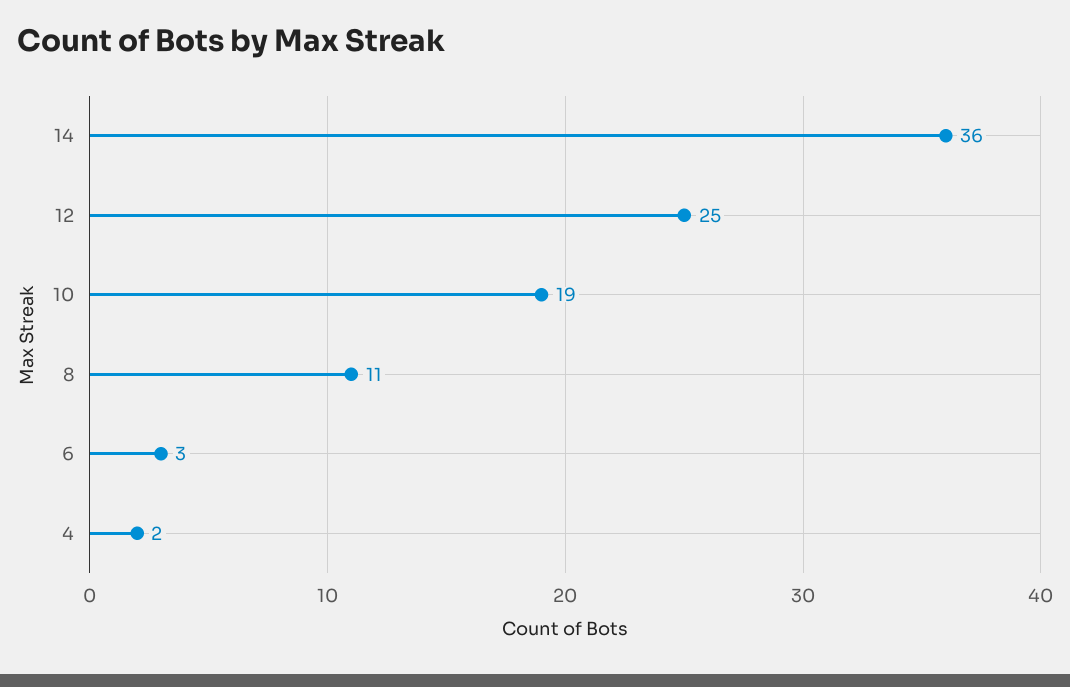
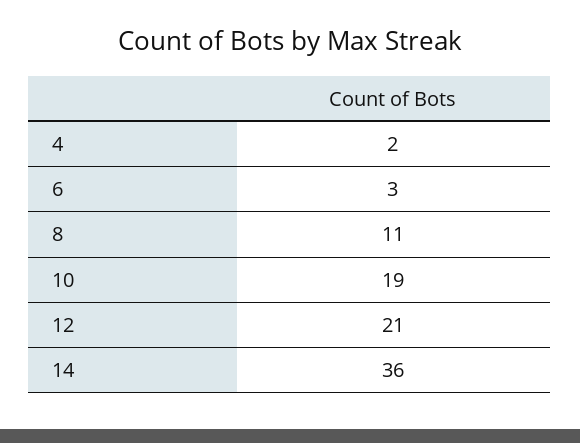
12: 25 -> 21

